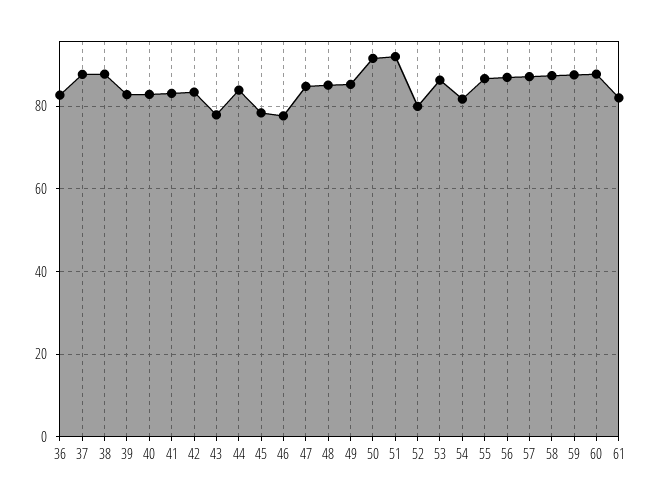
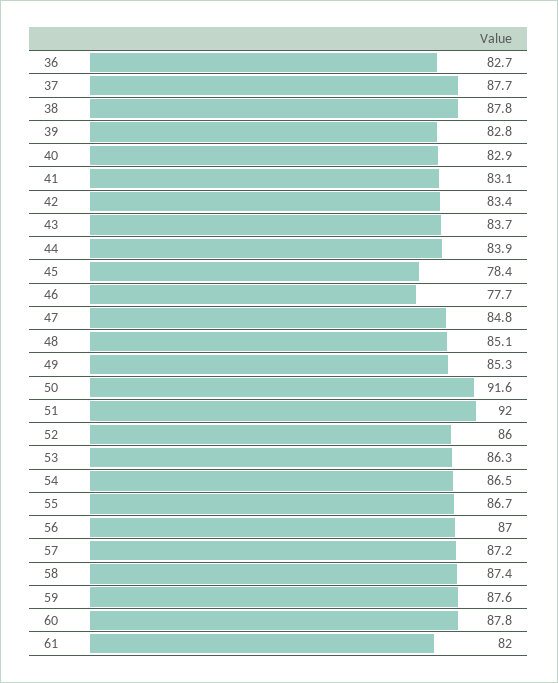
43: 78 -> 83.7
52: 80 -> 86
54: 82 -> 86.5

